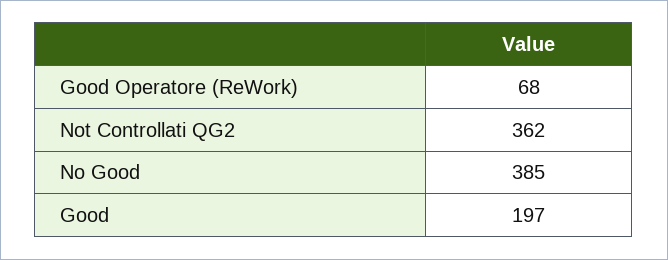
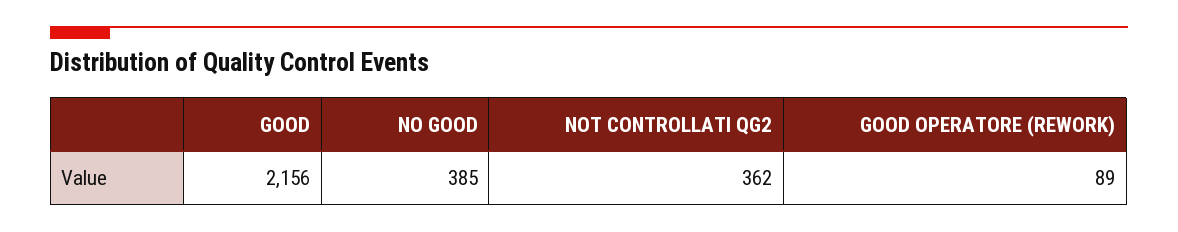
Good Operatore (ReWork): 68 -> 89
Good: 197 -> 2156

